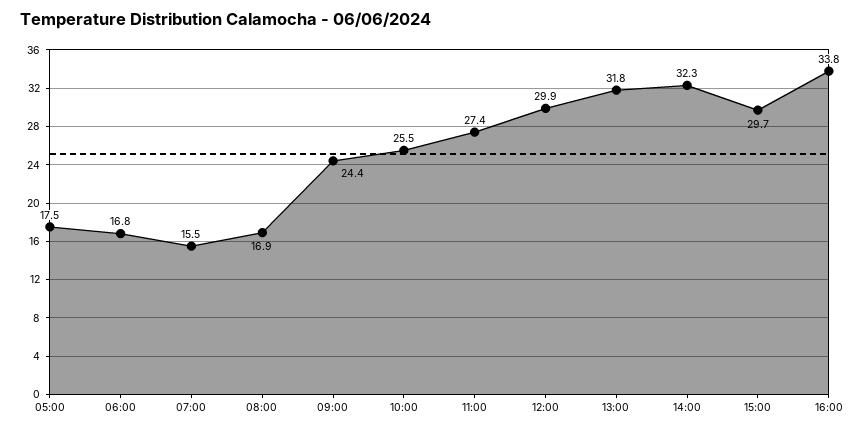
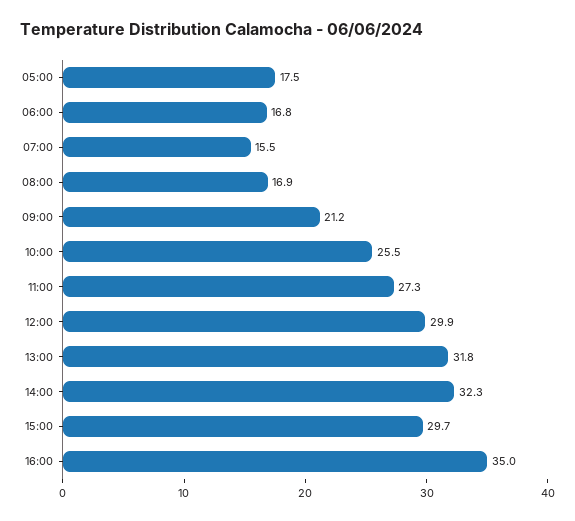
09:00: 24.4 -> 21.2
11:00: 27.4 -> 27.3
16:00: 33.8 -> 35

